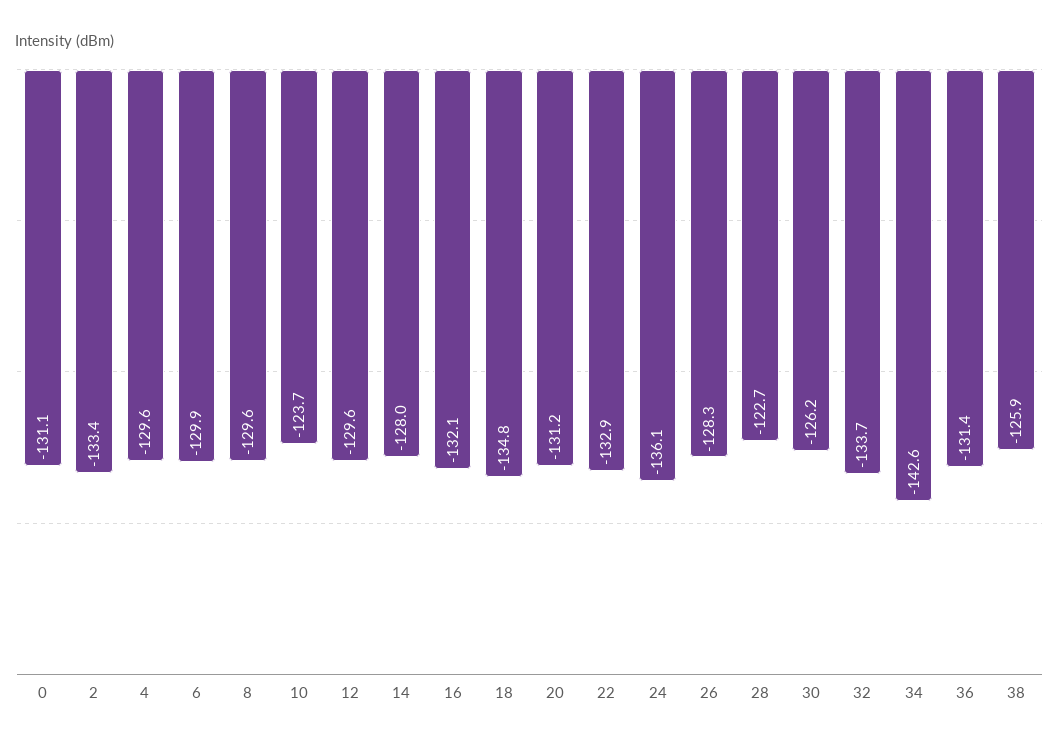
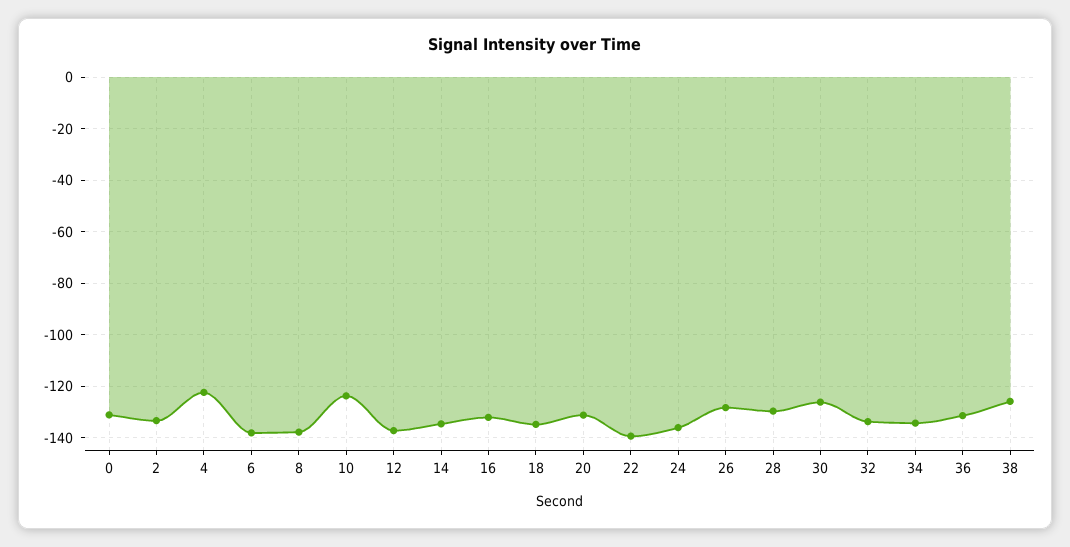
4: -129.6 -> -122.5
6: -129.9 -> -137.5
8: -129.6 -> -137.5
12: -129.6 -> -137.5
14: -128 -> -135
22: -132.9 -> -140
28: -122.7 -> -130
34: -142.6 -> -135

